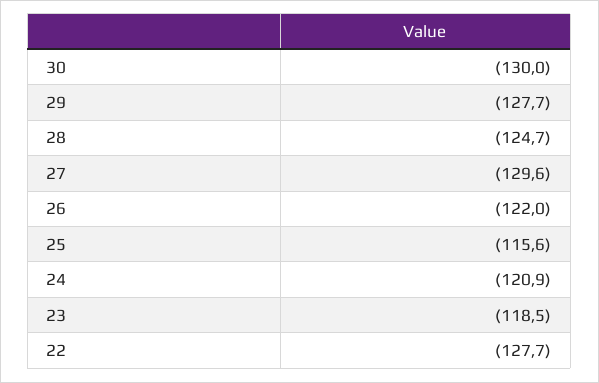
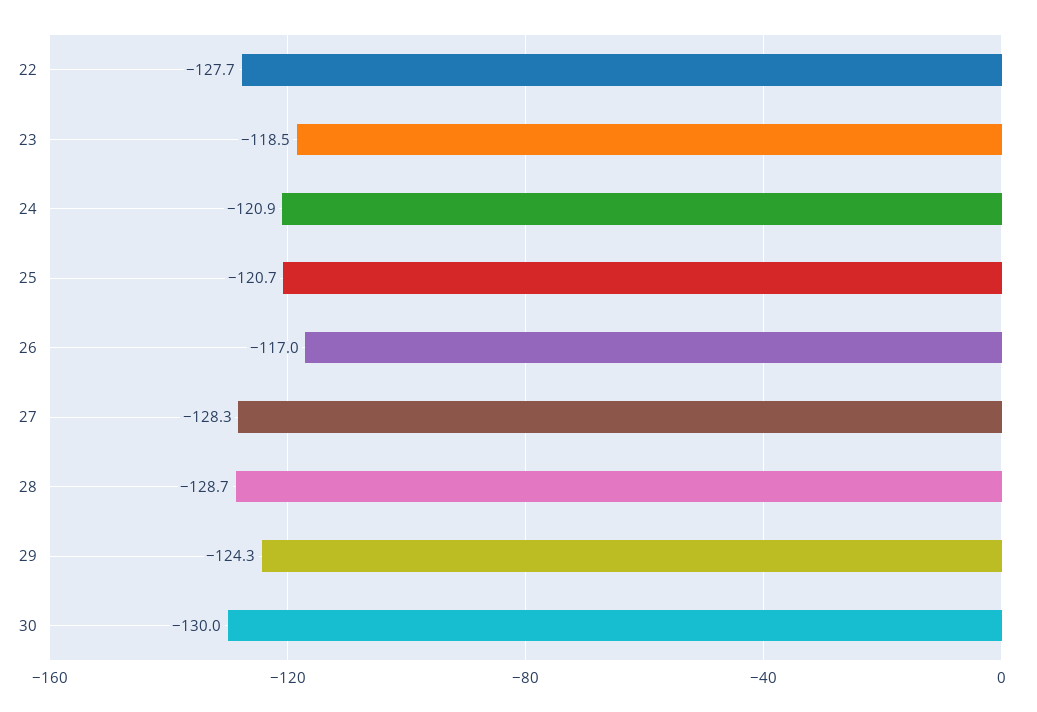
29: -127.7 -> -124.3
28: -124.7 -> -128.7
27: -129.6 -> -128.3
26: -122 -> -117
25: -115.6 -> -120.7

